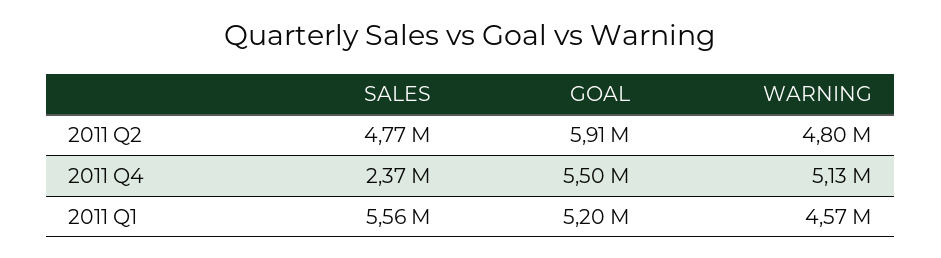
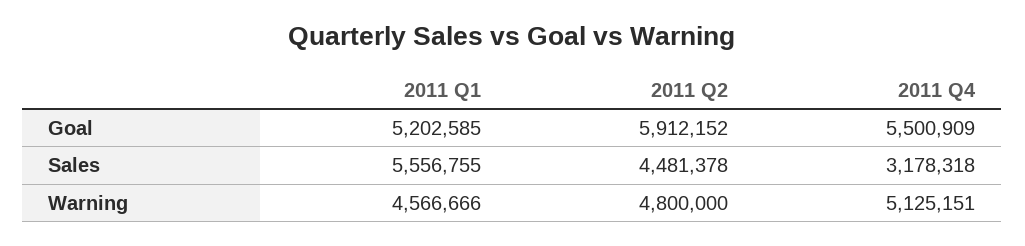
SALES, 2011 Q2: 4770000 -> 4481378
SALES, 2011 Q4: 2370000 -> 3178318

